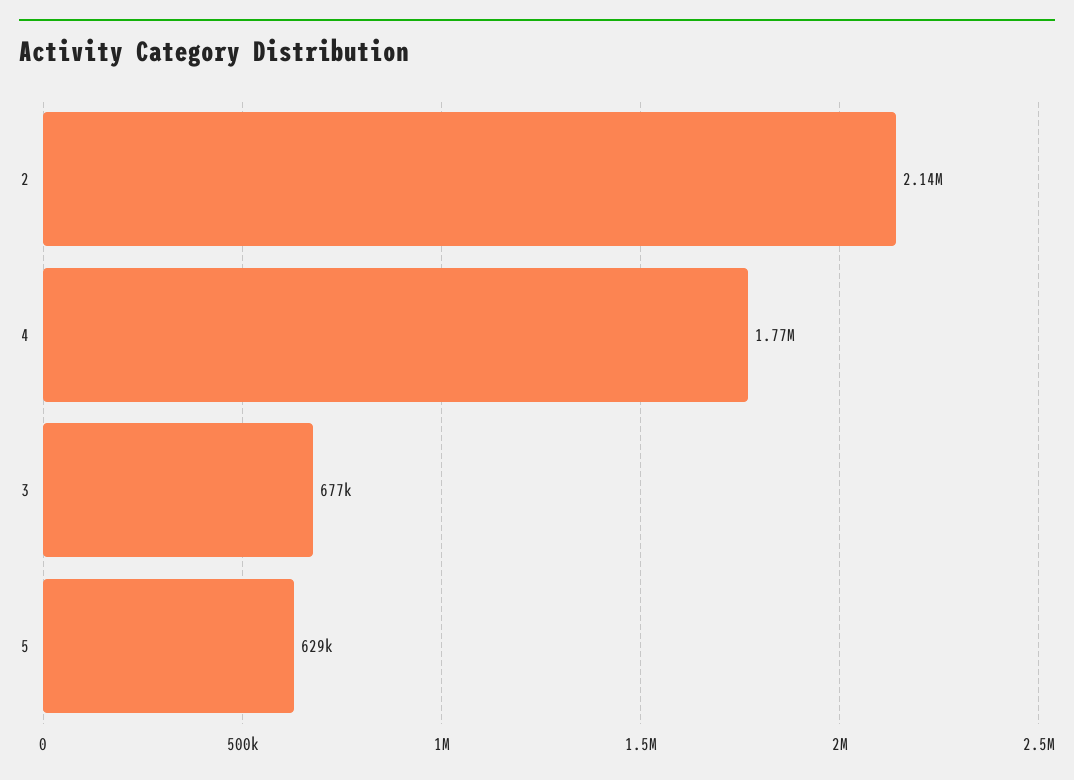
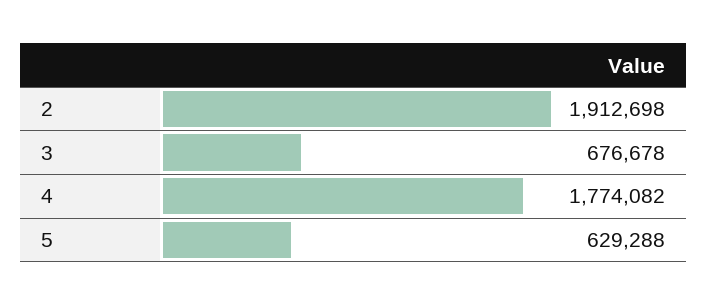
2: 2140000 -> 1912698

